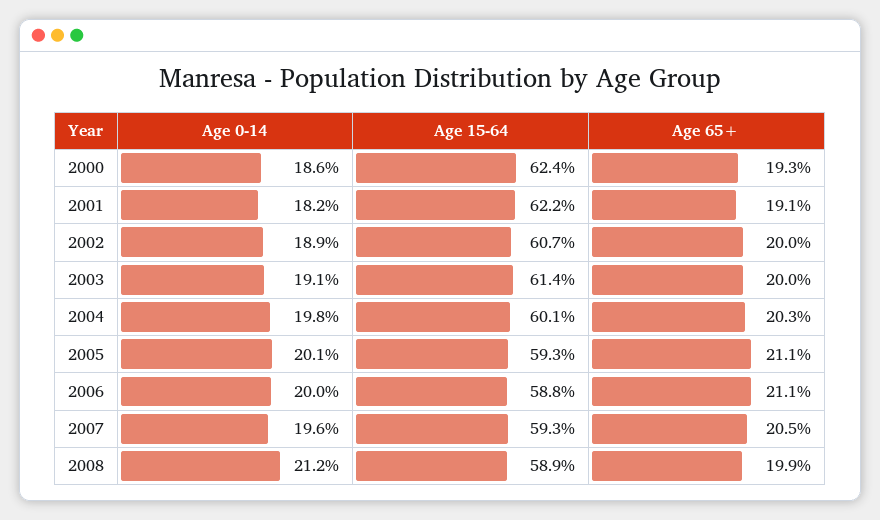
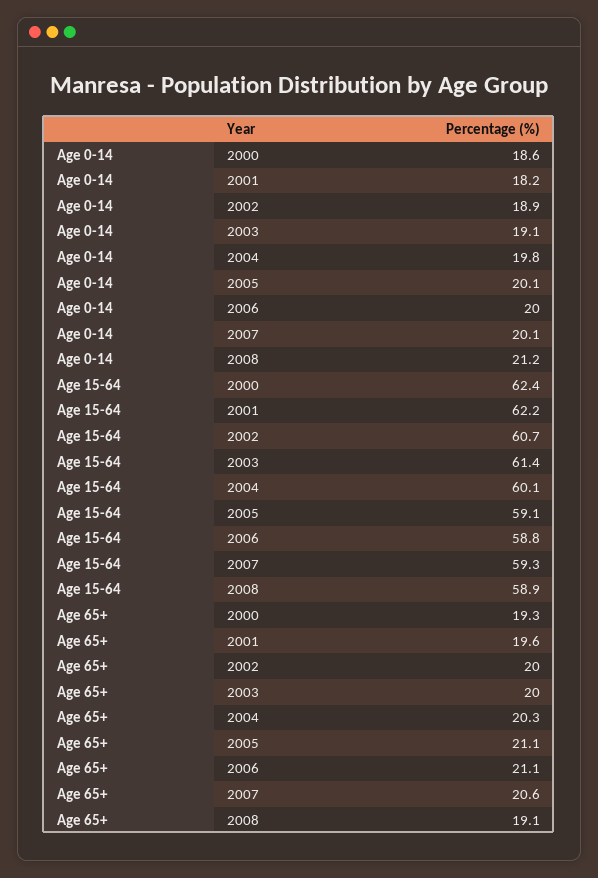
Age 65+, 2001: 19.1 -> 19.6
Age 15-64, 2005: 59.3 -> 59.1
Age 0-14, 2007: 19.6 -> 20.1
Age 65+, 2007: 20.5 -> 20.6
Age 65+, 2008: 19.9 -> 19.1

